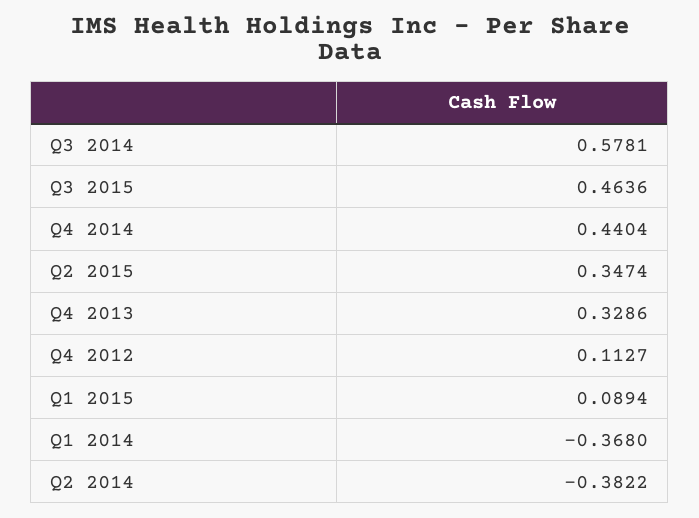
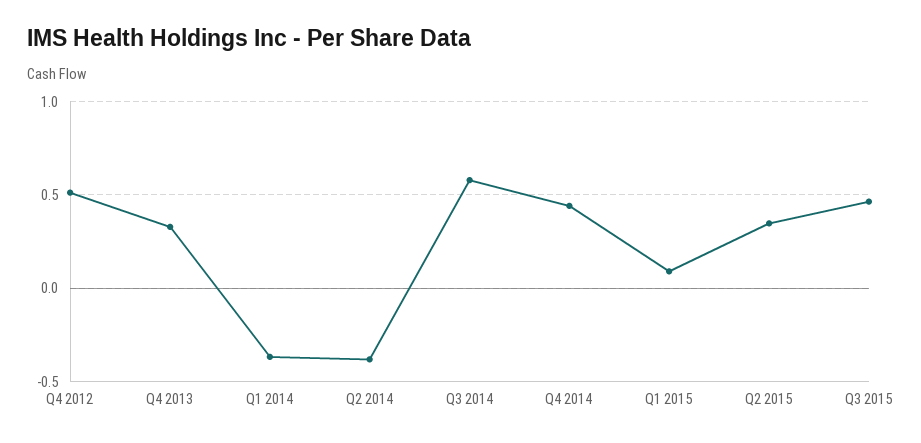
Q4 2012: 0.1127 -> 0.5

